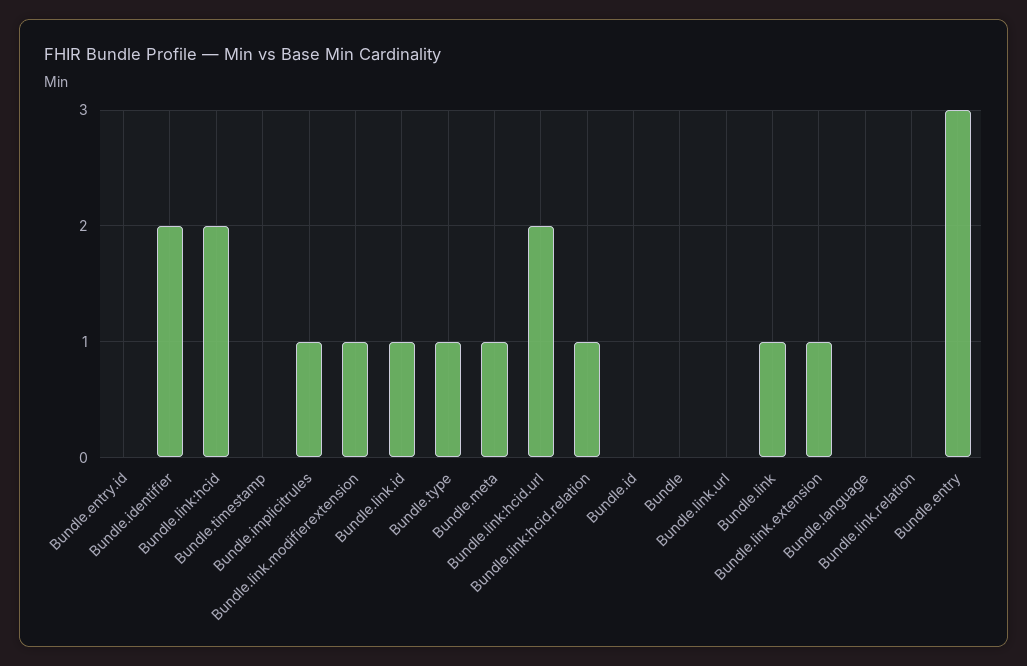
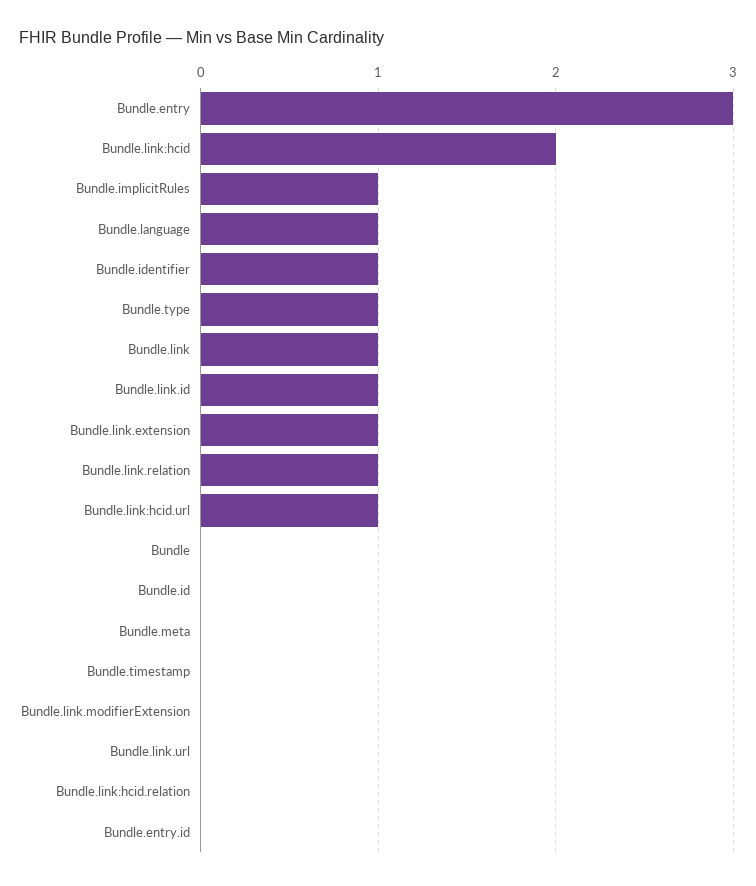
Bundle.identifier: 2 -> 1
Bundle.link.modifierextension: 1 -> 0
Bundle.meta: 1 -> 0
Bundle.link:hcid.url: 2 -> 1
Bundle.link:hcid.relation: 1 -> 0
Bundle.language: 0 -> 1
Bundle.link.relation: 0 -> 1

